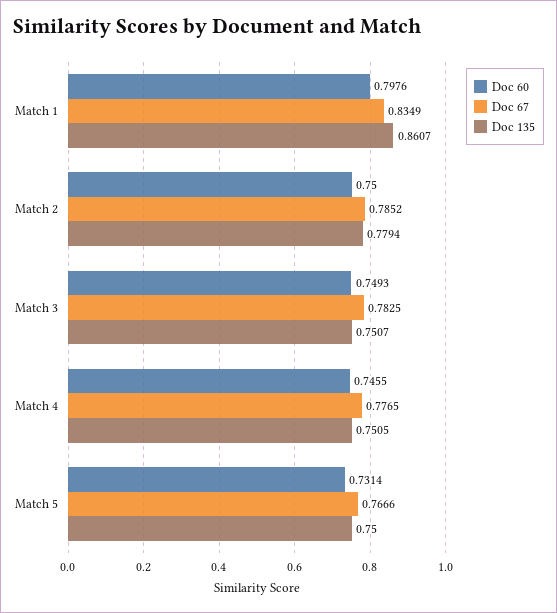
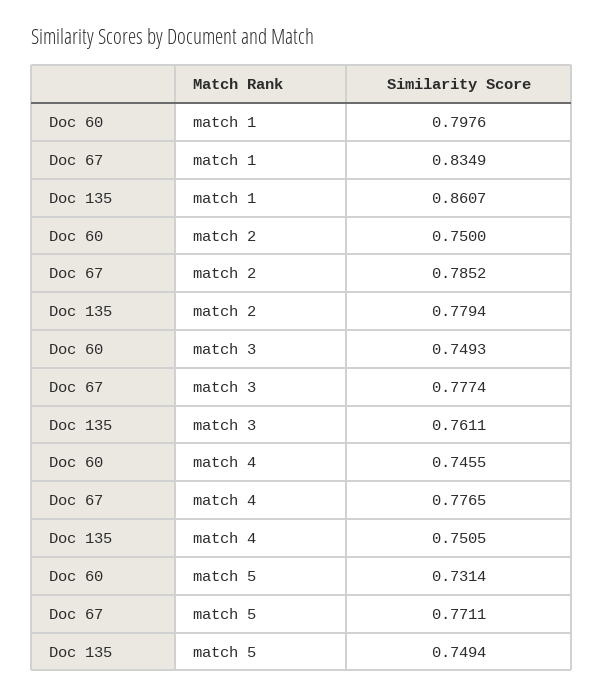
Doc 67, Match 3: 0.7825 -> 0.7774
Doc 135, Match 3: 0.7507 -> 0.7611
Doc 67, Match 5: 0.7666 -> 0.7711
Doc 135, Match 5: 0.75 -> 0.7494

